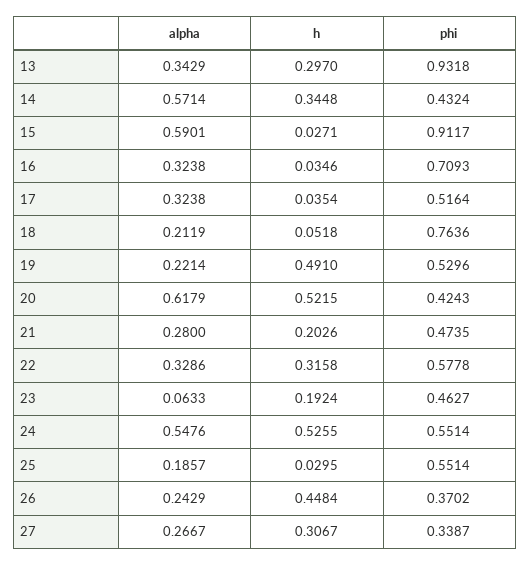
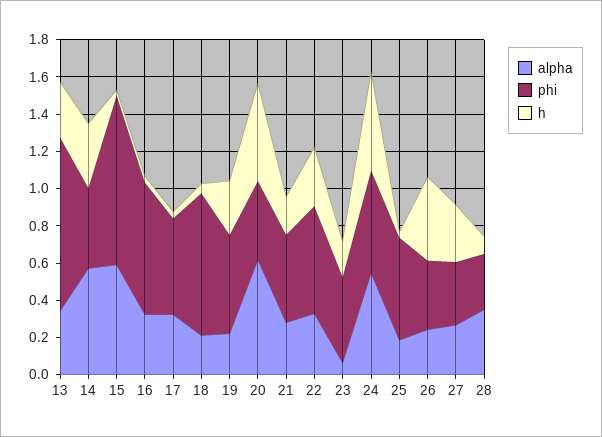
h, 19: 0.491 -> 0.3
alpha, 28: none -> 0.35
phi, 28: none -> 0.3
h, 28: none -> 0.1

